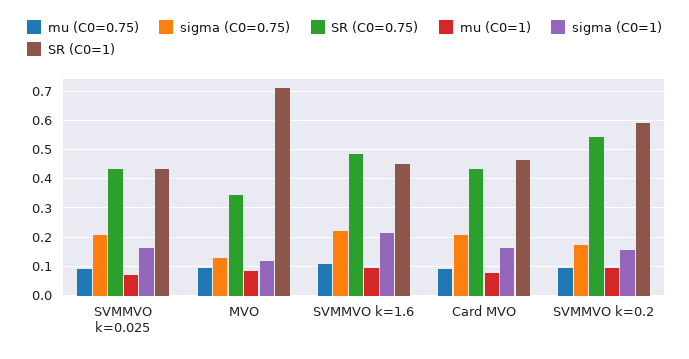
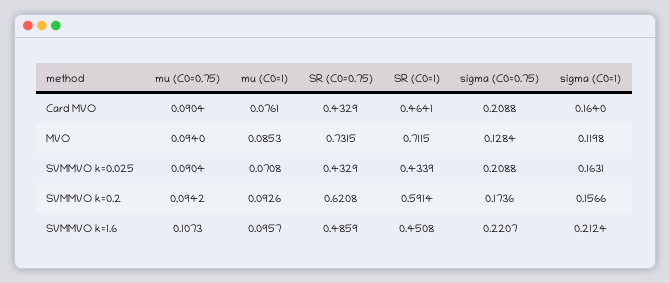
SR (C0=0.75), MVO: 0.35 -> 0.7315
SR (C0=0.75), SVMMVO k=0.2: 0.55 -> 0.6208

